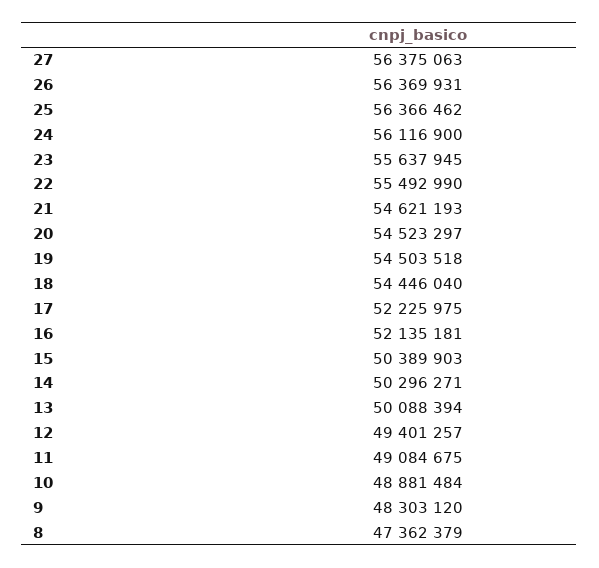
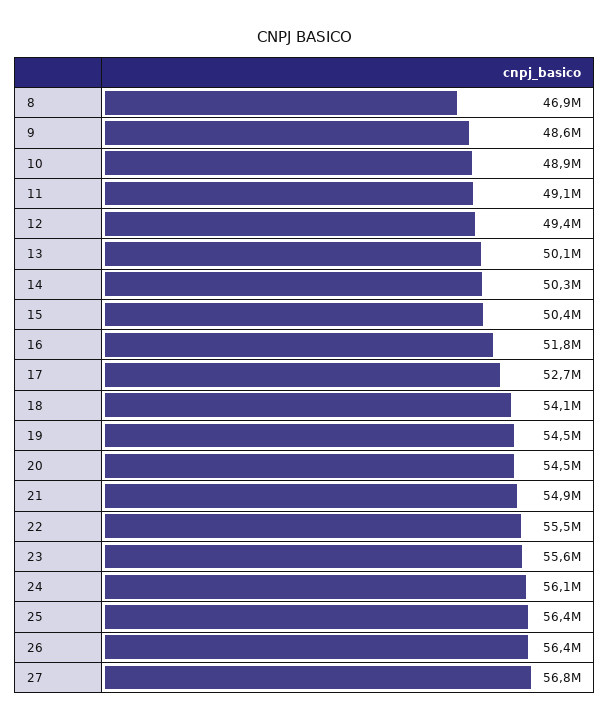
27: 56375063 -> 56800000
21: 54621193 -> 54900000
18: 54446040 -> 54100000
17: 52225975 -> 52700000
16: 52135181 -> 51800000
9: 48303120 -> 48600000
8: 47362379 -> 46900000

